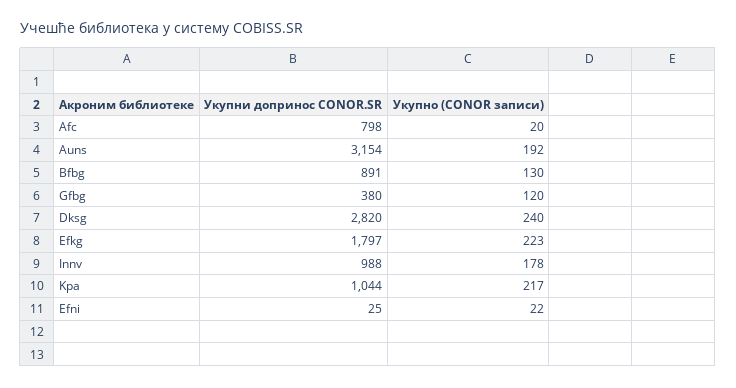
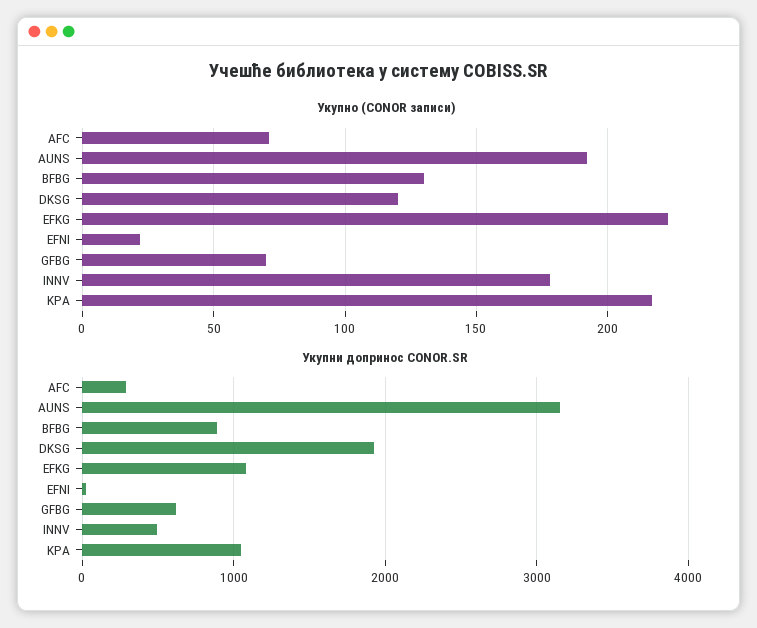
Укупни допринос CONOR.SR, Afc: 798 -> 300
Укупно (CONOR записи), Afc: 20 -> 70
Укупни допринос CONOR.SR, Gfbg: 380 -> 600
Укупно (CONOR записи), Gfbg: 120 -> 70
Укупни допринос CONOR.SR, Dksg: 2820 -> 1900
Укупно (CONOR записи), Dksg: 240 -> 120
Укупни допринос CONOR.SR, Efkg: 1797 -> 1100
Укупни допринос CONOR.SR, Innv: 988 -> 500

